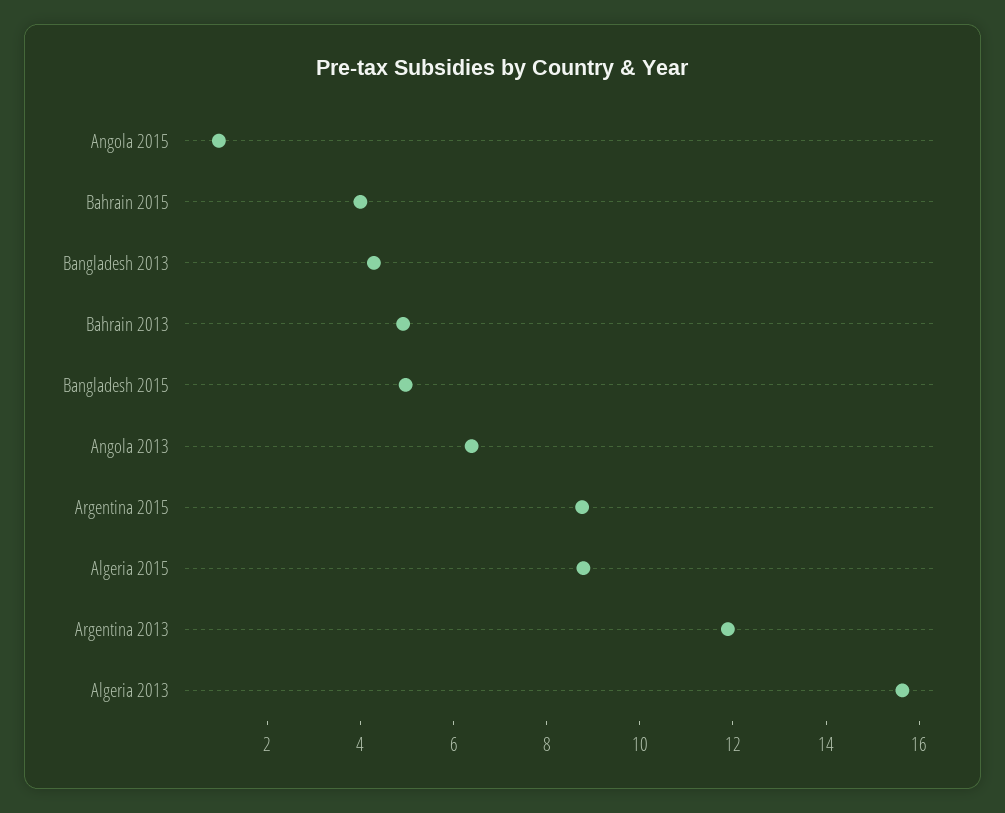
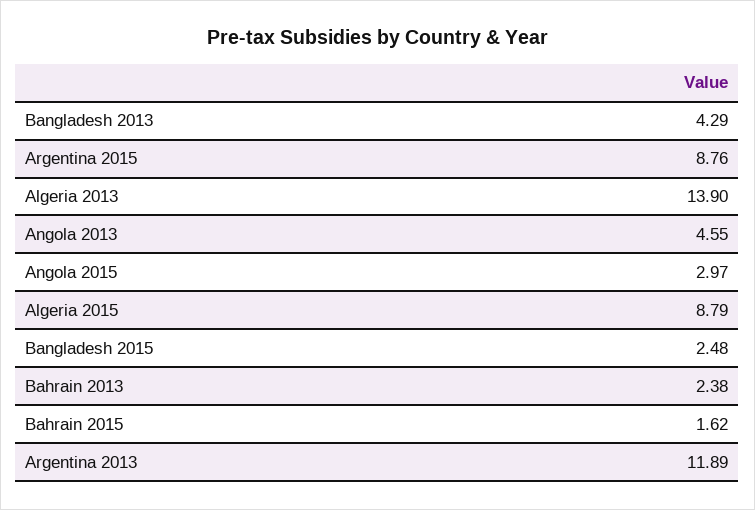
Angola 2015: 1 -> 2.97
Bahrain 2015: 4 -> 1.62
Bahrain 2013: 5 -> 2.38
Bangladesh 2015: 5 -> 2.48
Angola 2013: 6.5 -> 4.55
Algeria 2013: 15.5 -> 13.9

